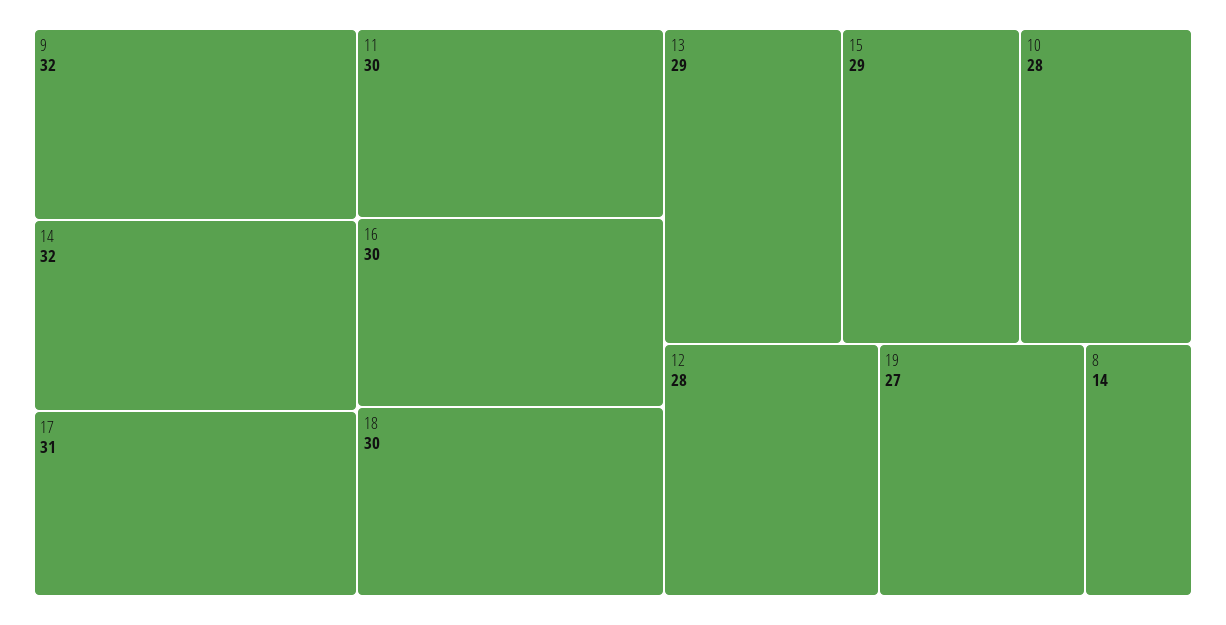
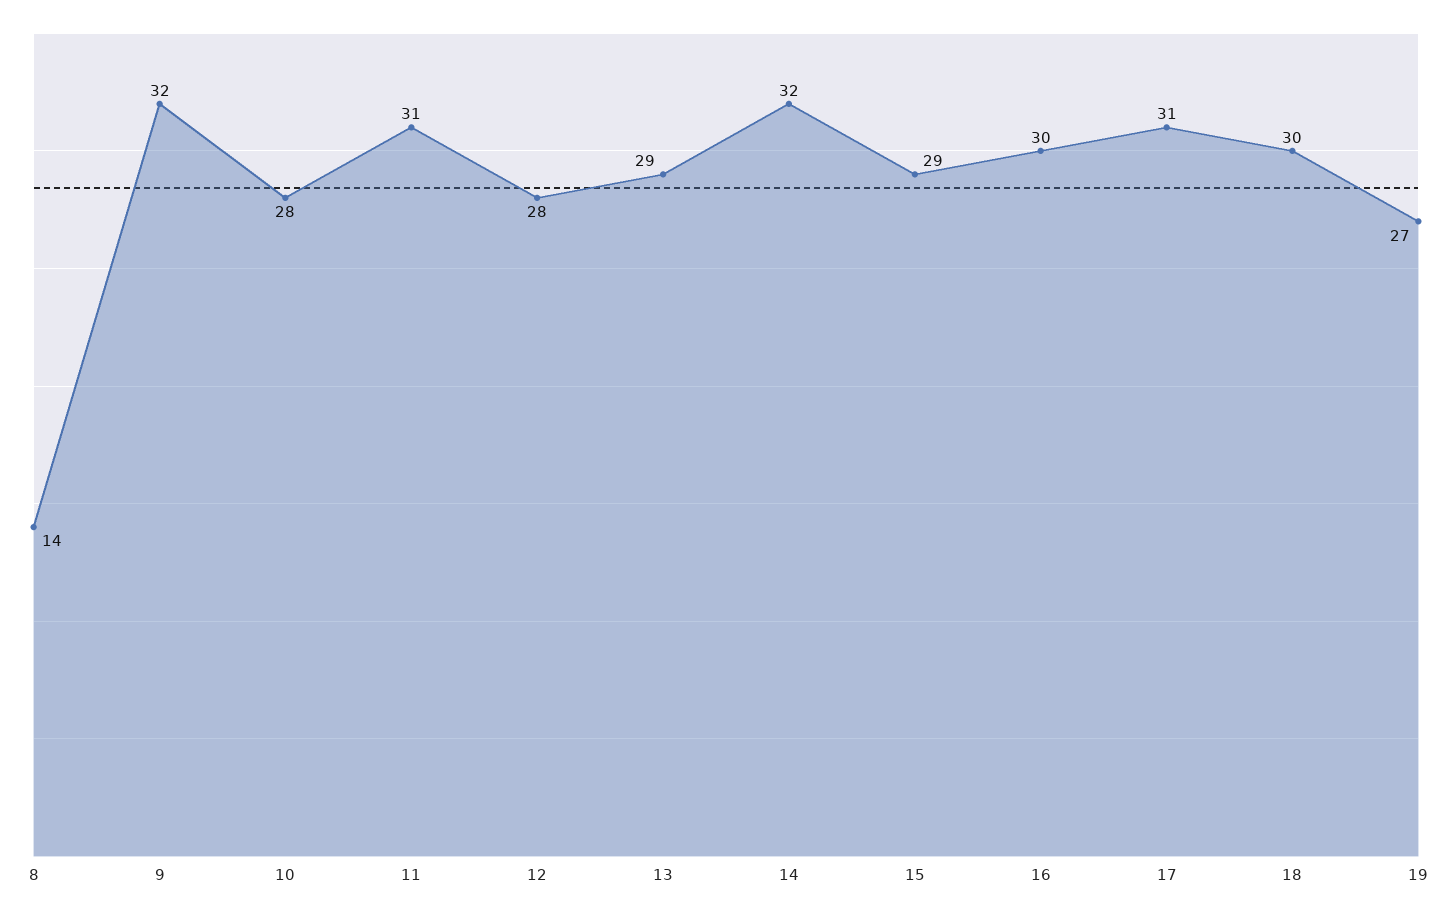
11: 30 -> 31

